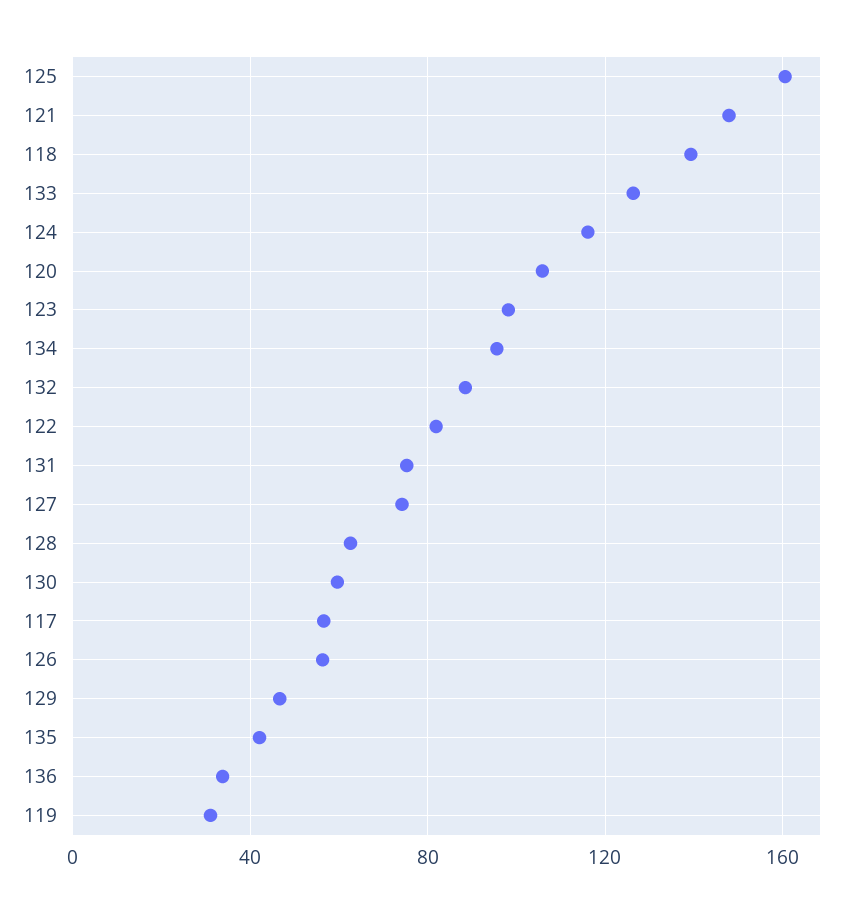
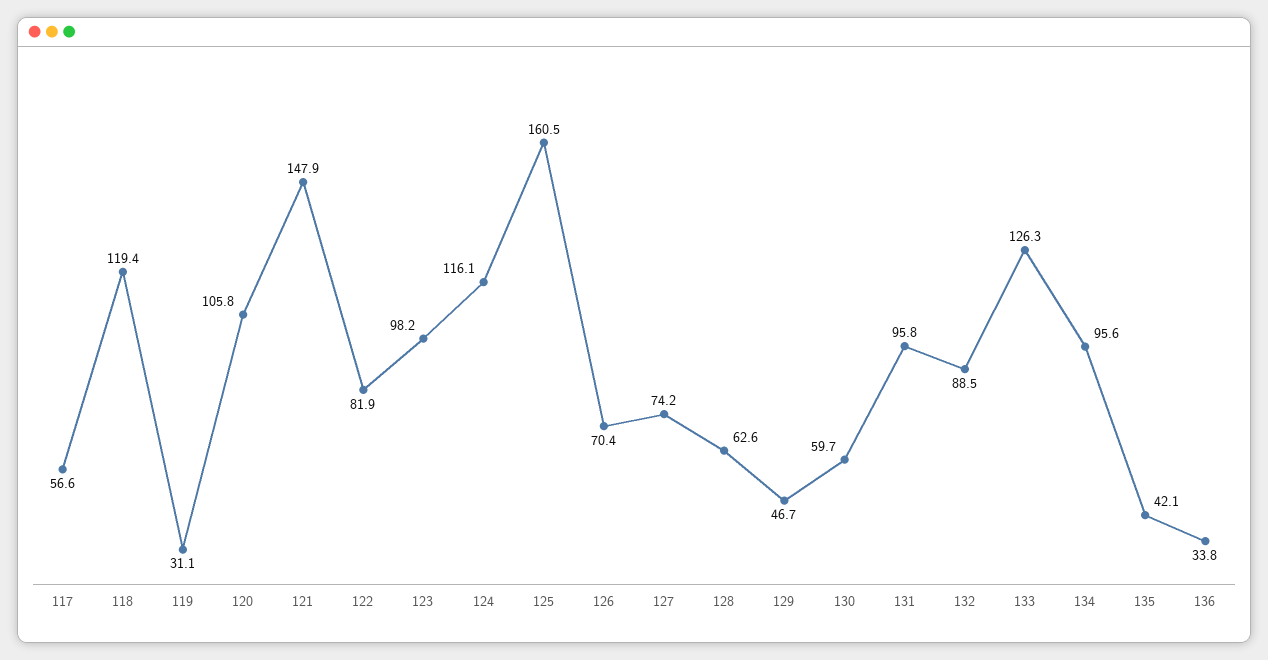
118: 140 -> 119.4
131: 75 -> 95.8
126: 55 -> 70.4

